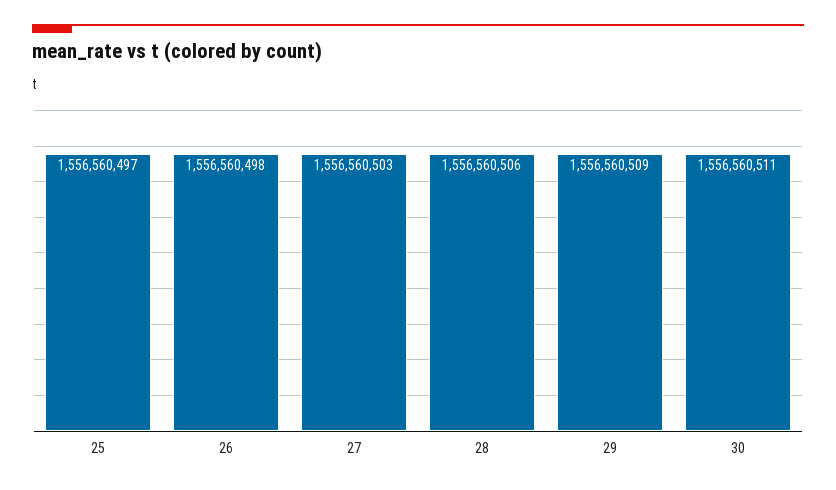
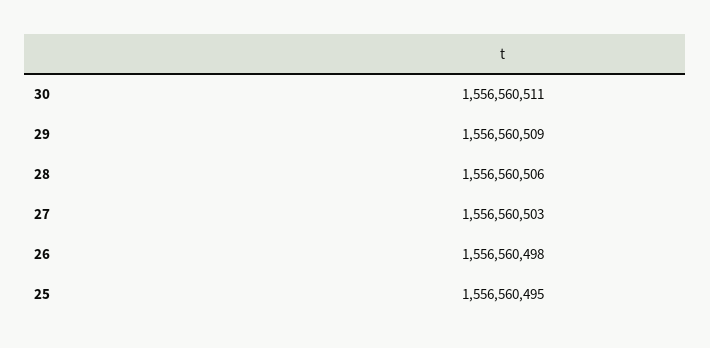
25: 1556560497 -> 1556560495

